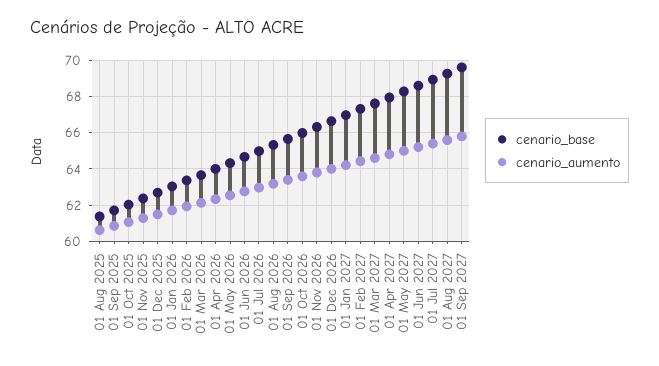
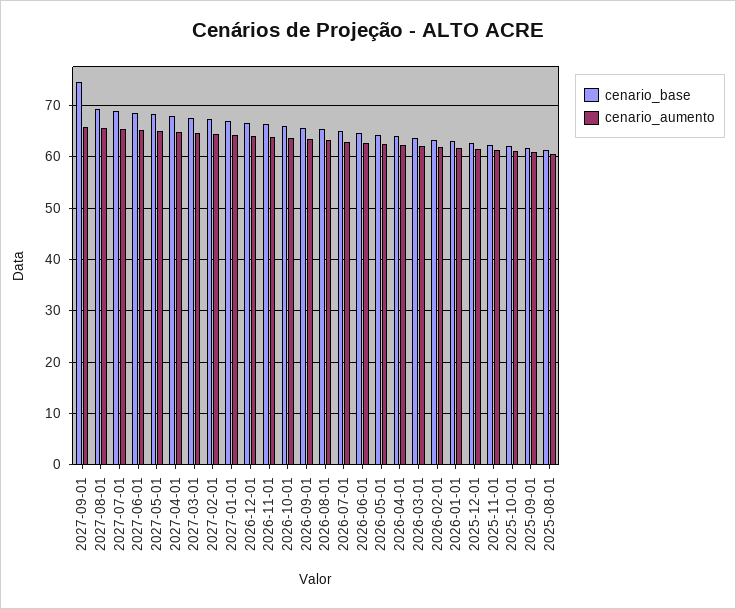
cenario_base, 01 Sep 2027: 69.5 -> 74

